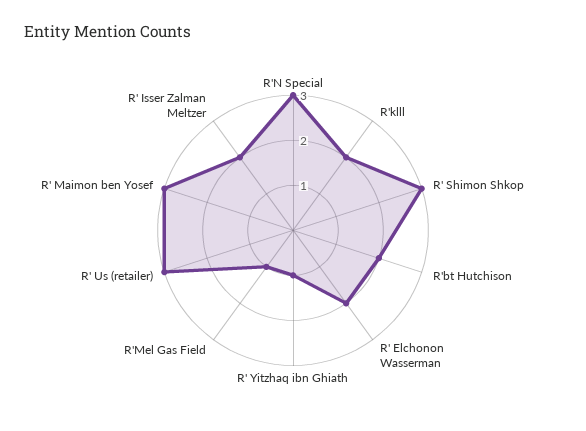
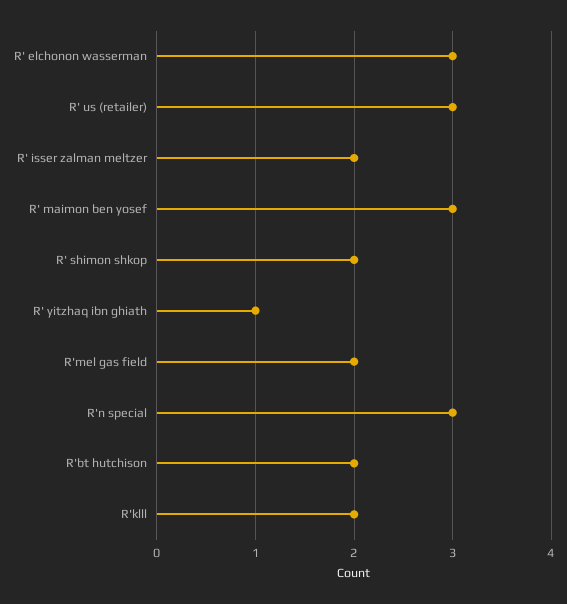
R' Shimon Shkop: 3 -> 2
R' Elchonon Wasserman: 2 -> 3
R'Mel Gas Field: 1 -> 2

